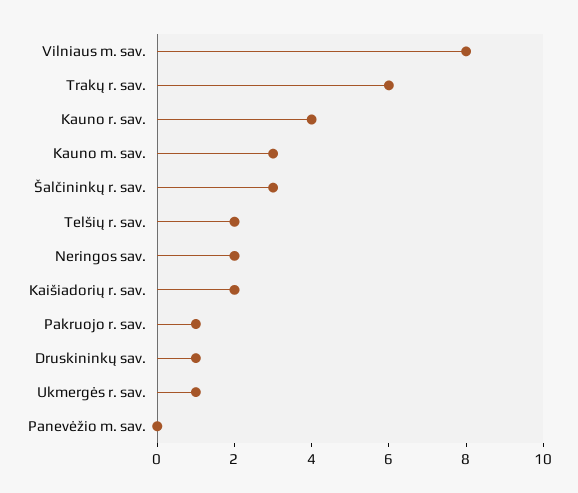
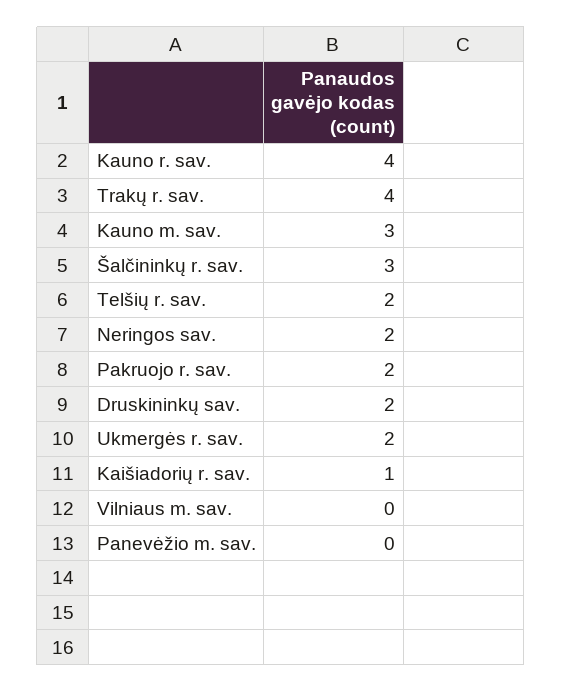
Vilniaus m. sav.: 8 -> 0
Trakų r. sav.: 6 -> 4
Kaišiadorių r. sav.: 2 -> 1
Pakruojo r. sav.: 1 -> 2
Druskininkų sav.: 1 -> 2
Ukmergės r. sav.: 1 -> 2

